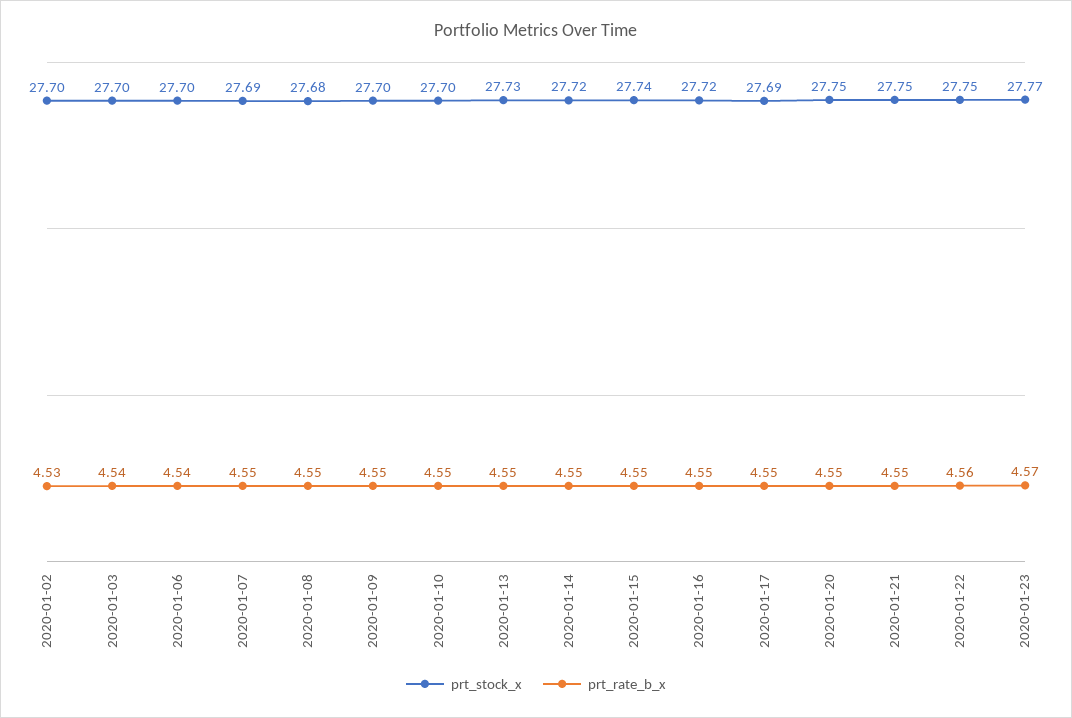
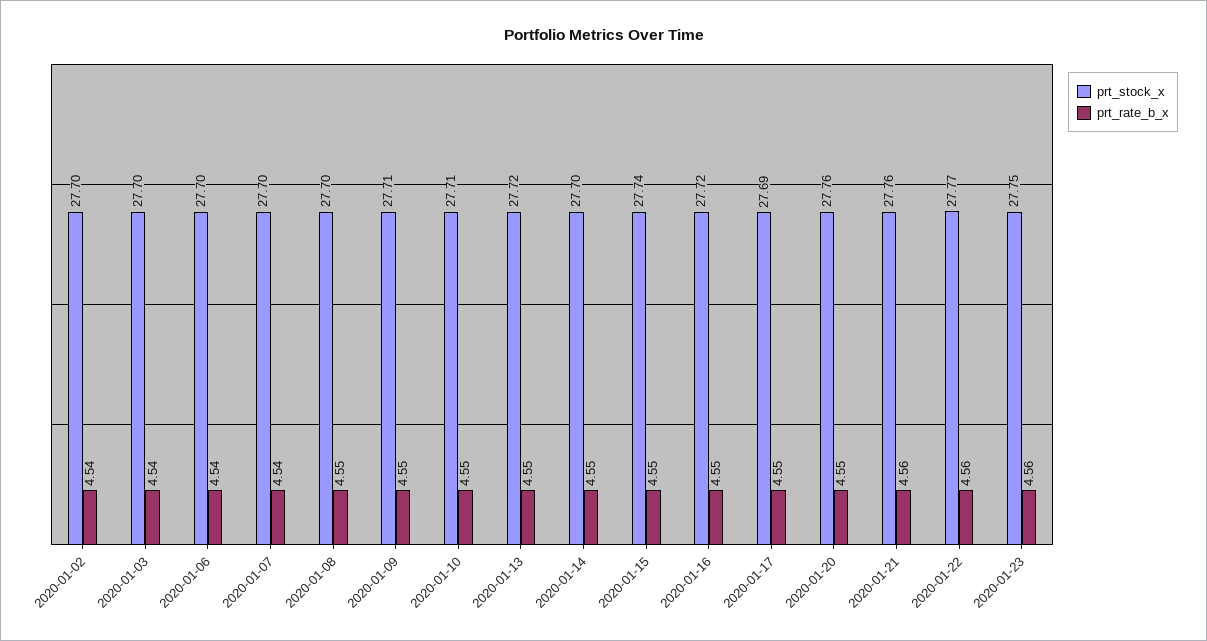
prt_rate_b_x, 2020-01-02: 4.53 -> 4.54
prt_stock_x, 2020-01-07: 27.69 -> 27.7
prt_rate_b_x, 2020-01-07: 4.55 -> 4.54
prt_stock_x, 2020-01-08: 27.68 -> 27.7
prt_stock_x, 2020-01-09: 27.7 -> 27.71
prt_stock_x, 2020-01-10: 27.7 -> 27.71
prt_stock_x, 2020-01-13: 27.73 -> 27.72
prt_stock_x, 2020-01-14: 27.72 -> 27.7
prt_stock_x, 2020-01-20: 27.75 -> 27.76
prt_stock_x, 2020-01-21: 27.75 -> 27.76
prt_rate_b_x, 2020-01-21: 4.55 -> 4.56
prt_stock_x, 2020-01-22: 27.75 -> 27.77
prt_stock_x, 2020-01-23: 27.77 -> 27.75
prt_rate_b_x, 2020-01-23: 4.57 -> 4.56

